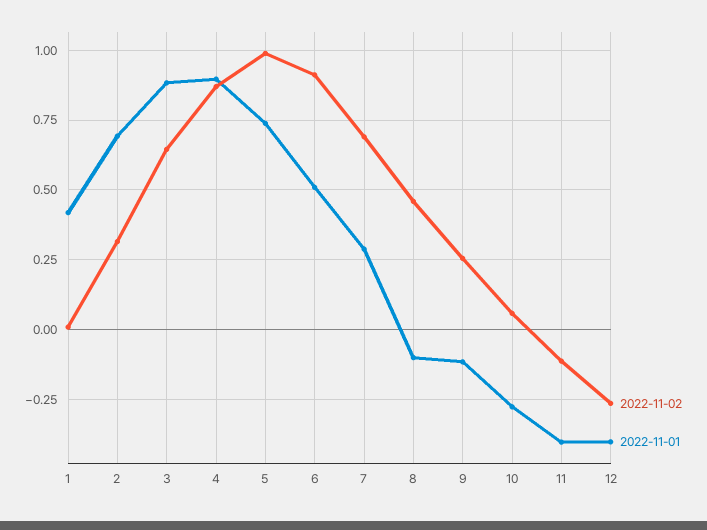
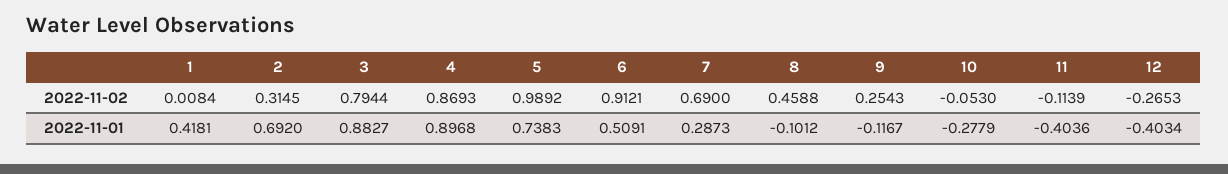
2022-11-02, 3: 0.65 -> 0.7944
2022-11-02, 10: 0.05 -> -0.053

